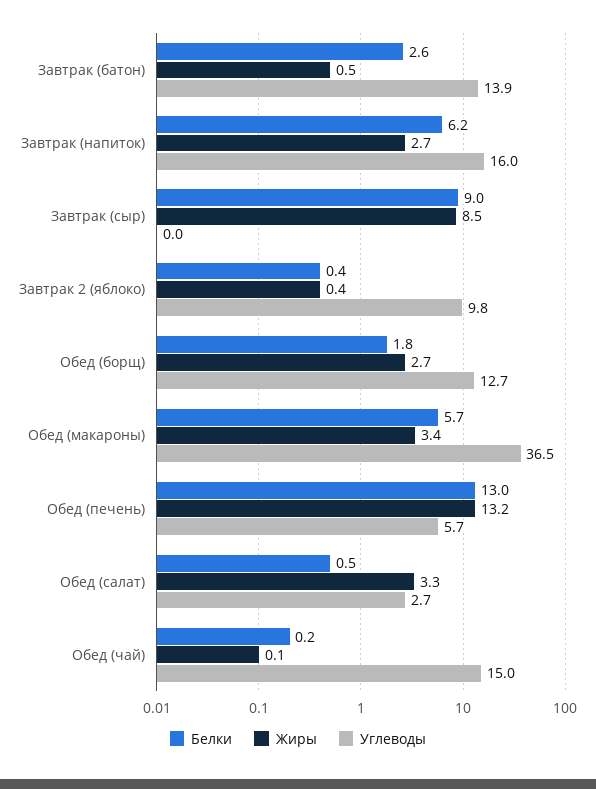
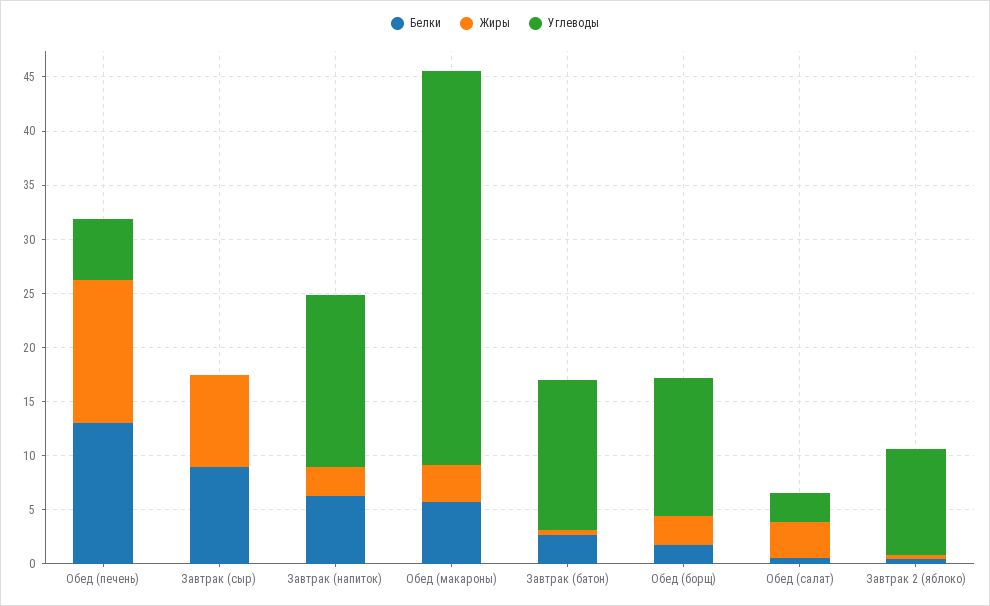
Белки, Обед (чай): 0.2 -> none
Жиры, Обед (чай): 0.1 -> none
Углеводы, Обед (чай): 15 -> none

